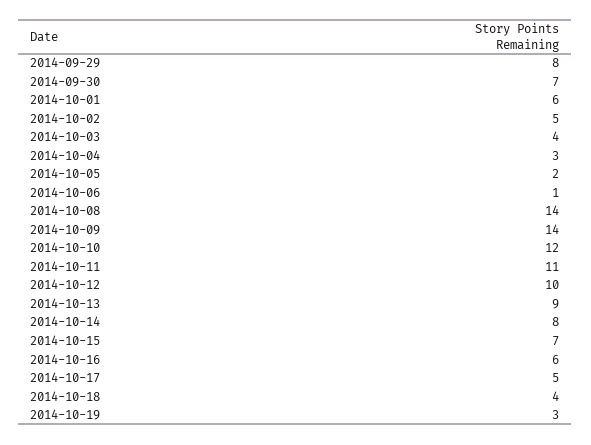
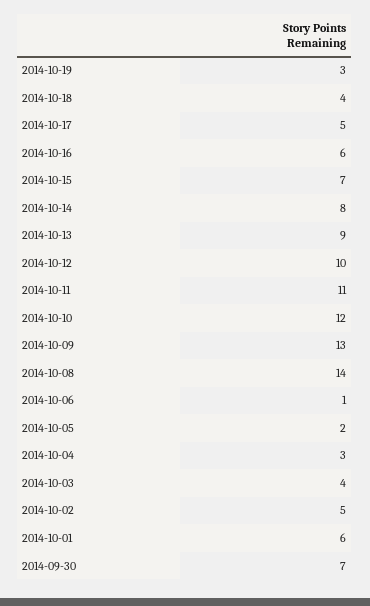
2014-09-29: 8 -> none
2014-10-09: 14 -> 13

